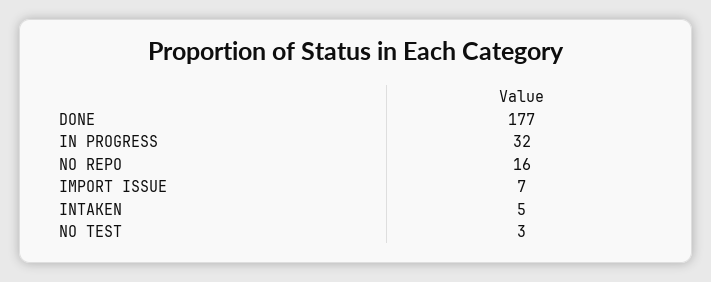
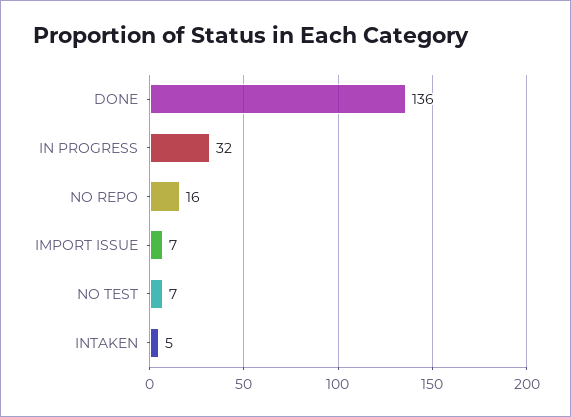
DONE: 177 -> 136
NO TEST: 3 -> 7

